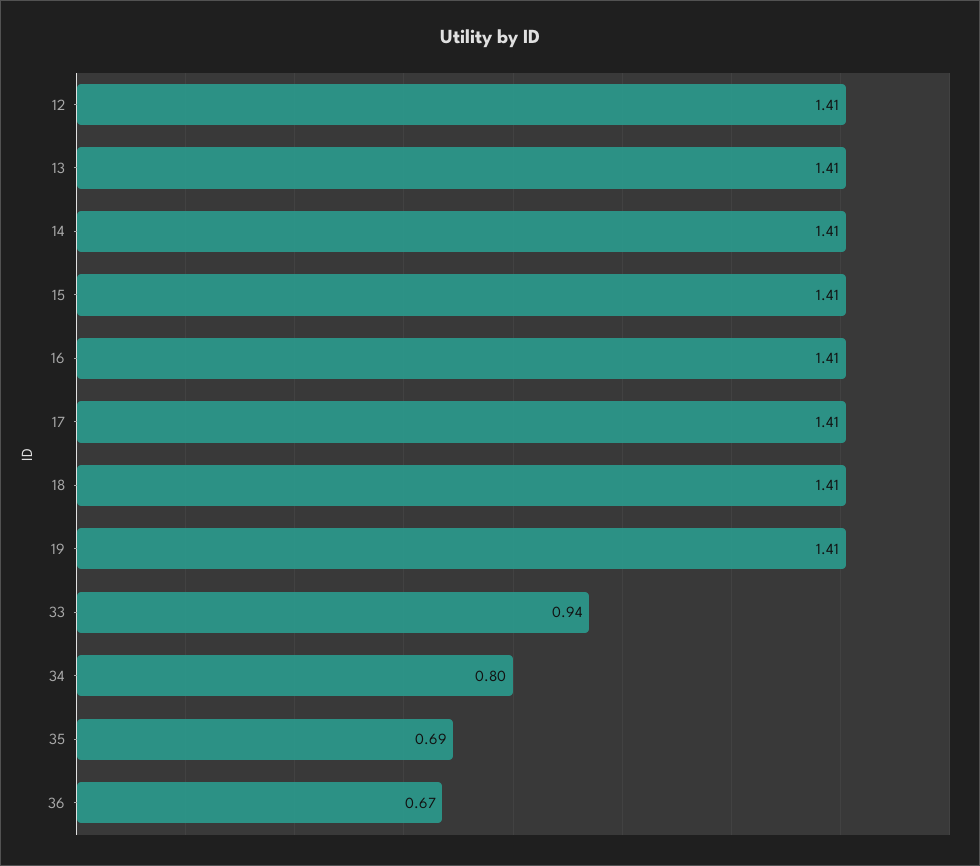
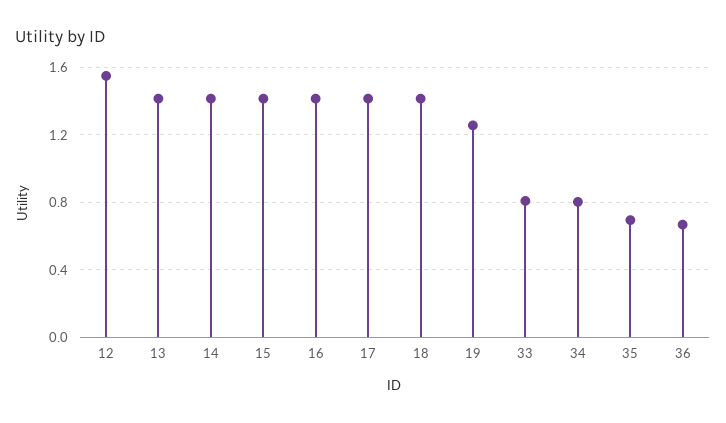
12: 1.41 -> 1.55
19: 1.41 -> 1.25
33: 0.94 -> 0.8

